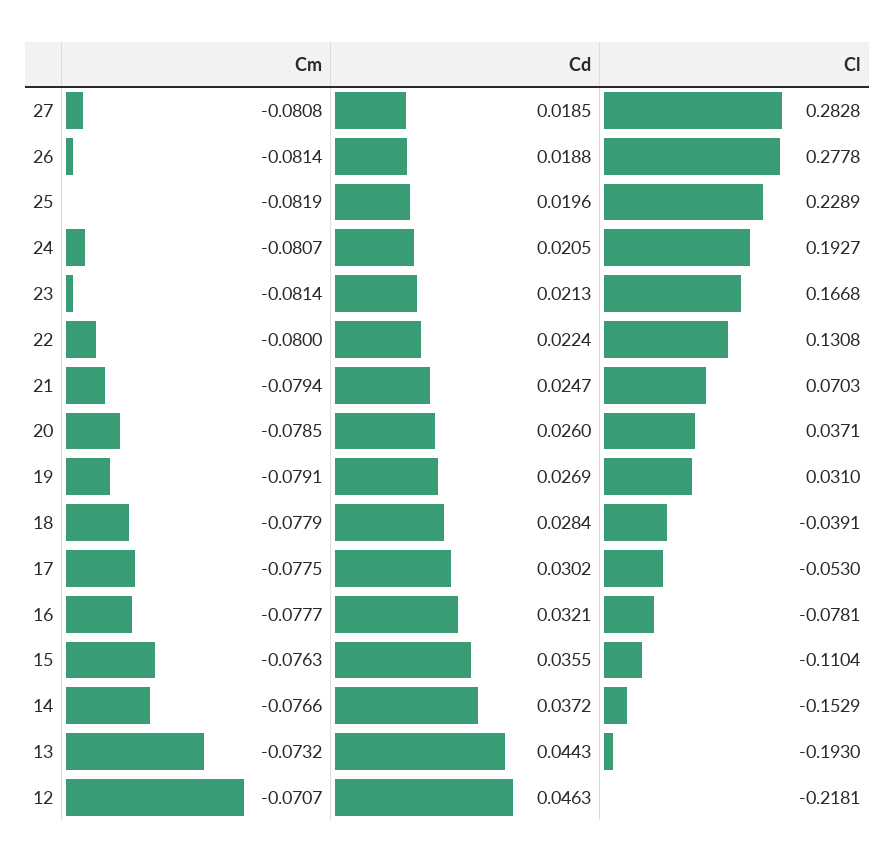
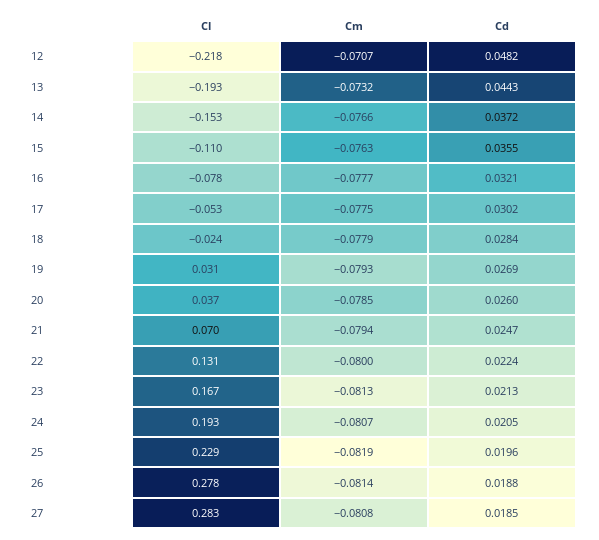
Cm, 23: -0.0814 -> -0.0813
Cm, 19: -0.0791 -> -0.0793
Cl, 18: -0.0391 -> -0.024
Cd, 12: 0.0463 -> 0.0482

